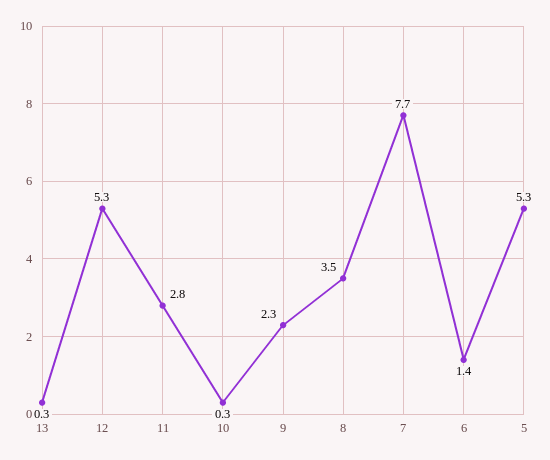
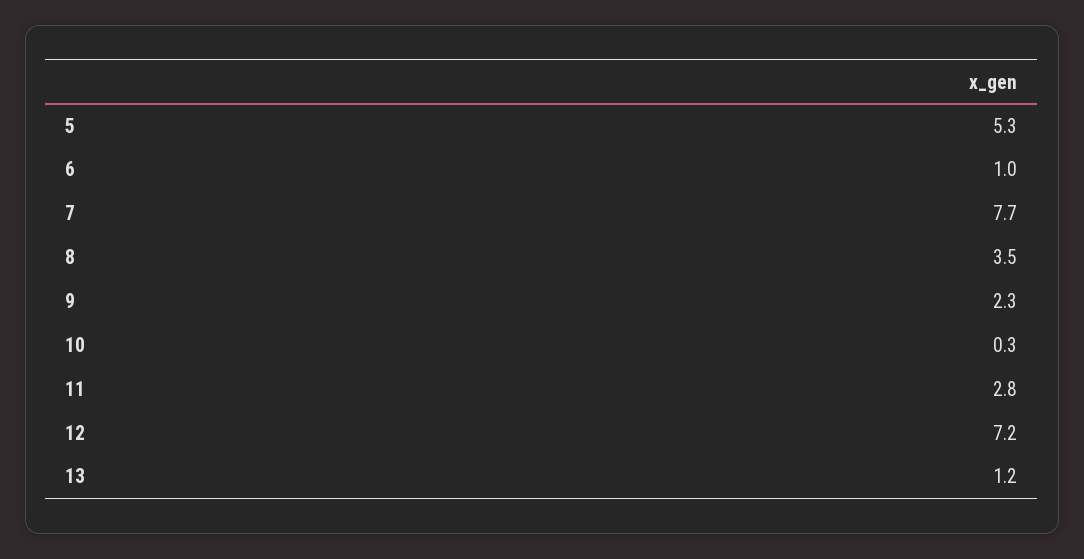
13: 0.3 -> 1.2
12: 5.3 -> 7.2
6: 1.4 -> 1

